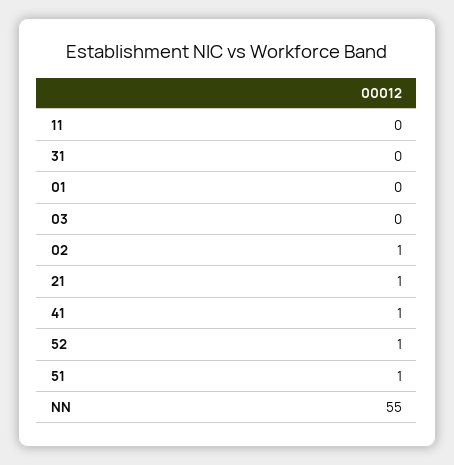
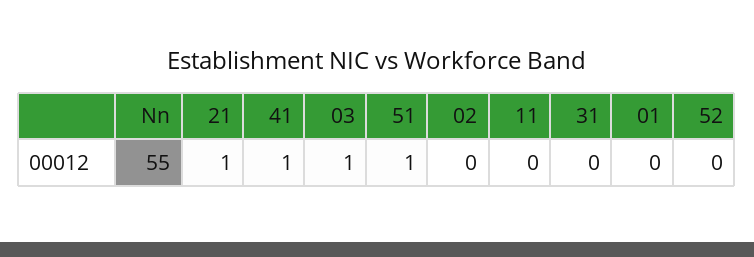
03: 0 -> 1
02: 1 -> 0
52: 1 -> 0

